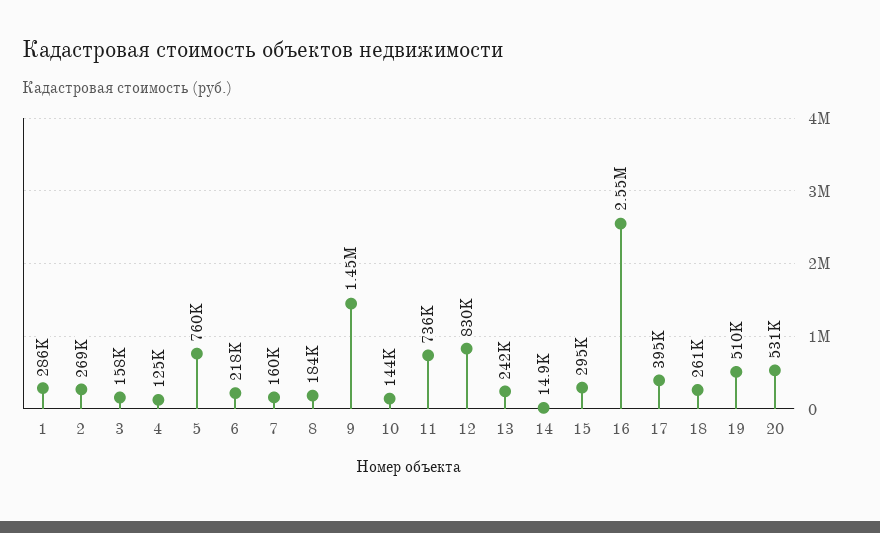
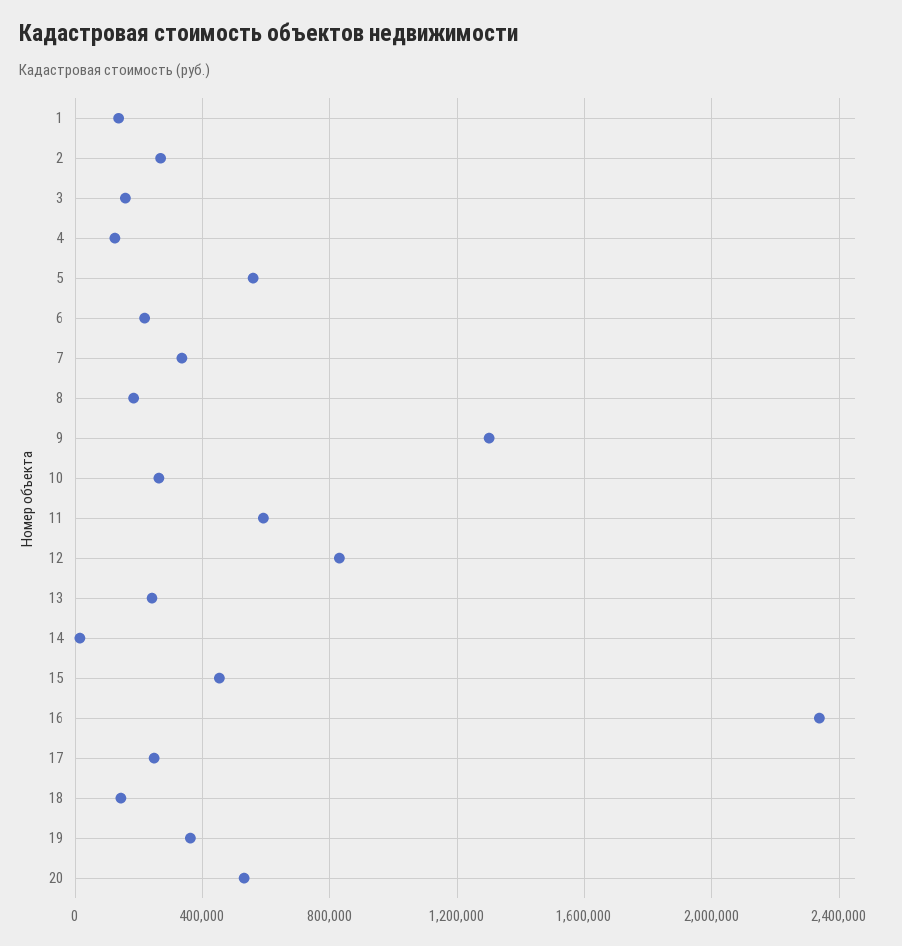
1: 286000 -> 150000
5: 760000 -> 550000
7: 160000 -> 350000
9: 1450000 -> 1300000
10: 144000 -> 250000
11: 736000 -> 600000
15: 295000 -> 450000
16: 2550000 -> 2350000
17: 395000 -> 250000
18: 261000 -> 150000
19: 510000 -> 350000

